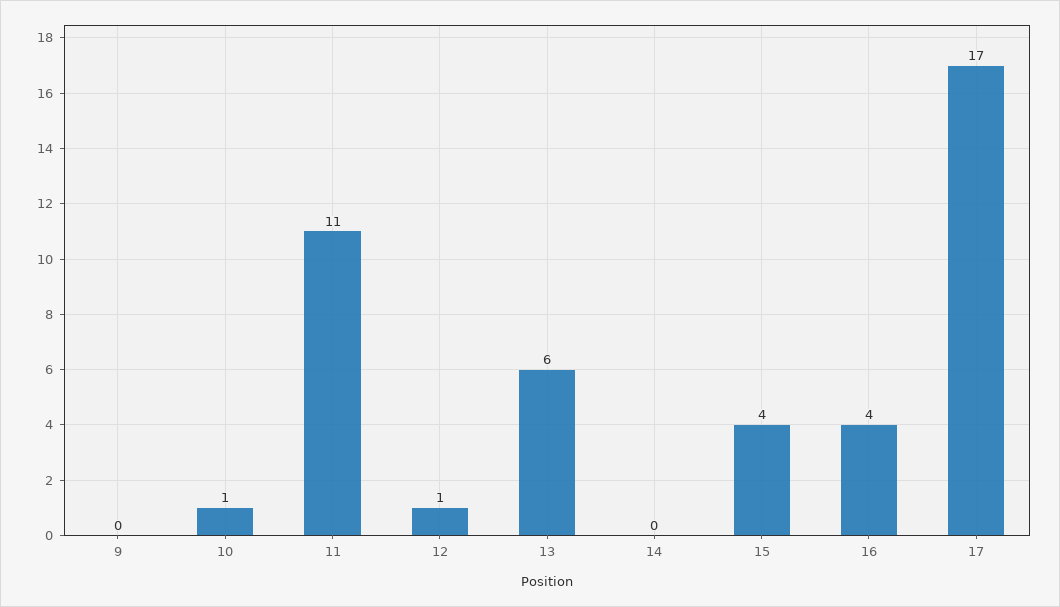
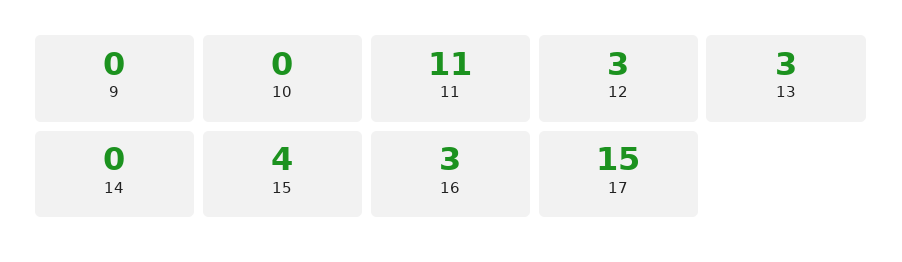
10: 1 -> 0
12: 1 -> 3
13: 6 -> 3
16: 4 -> 3
17: 17 -> 15

